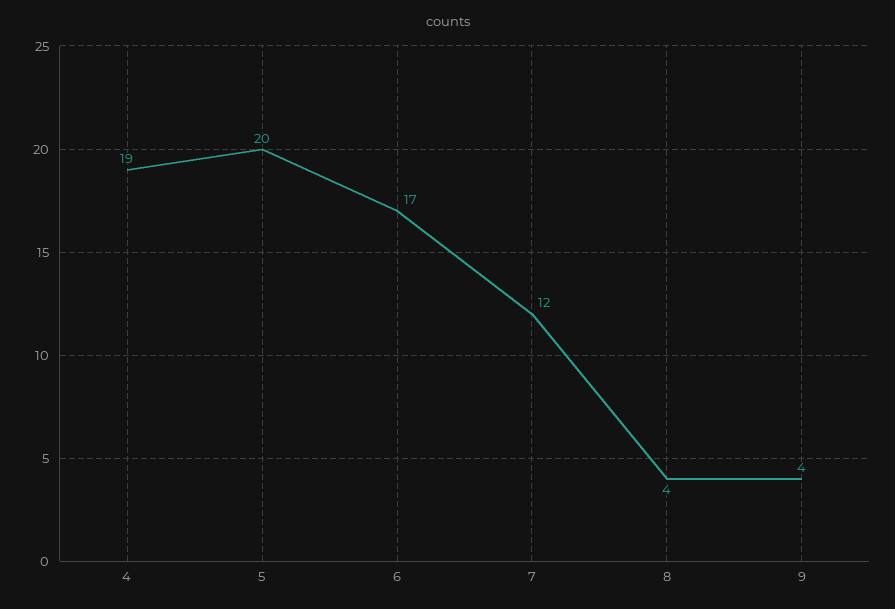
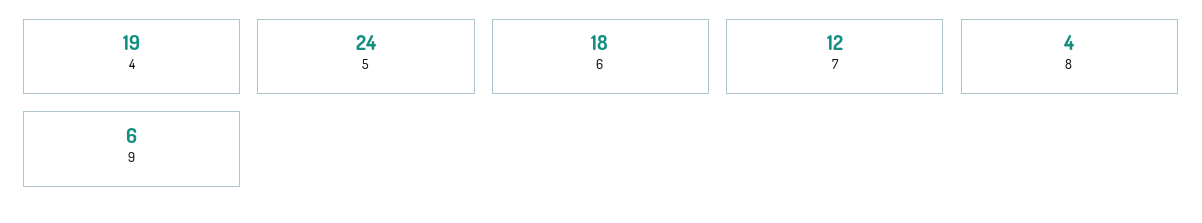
5: 20 -> 24
6: 17 -> 18
9: 4 -> 6

